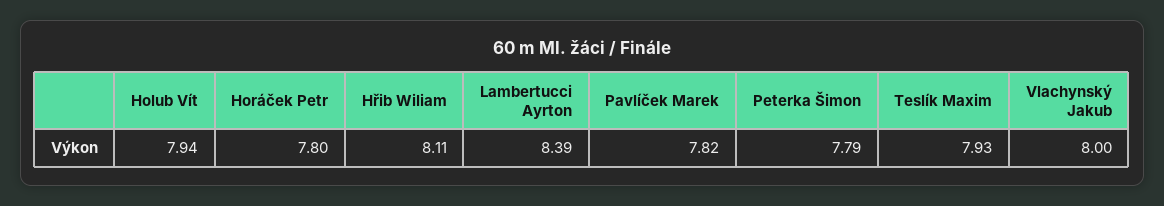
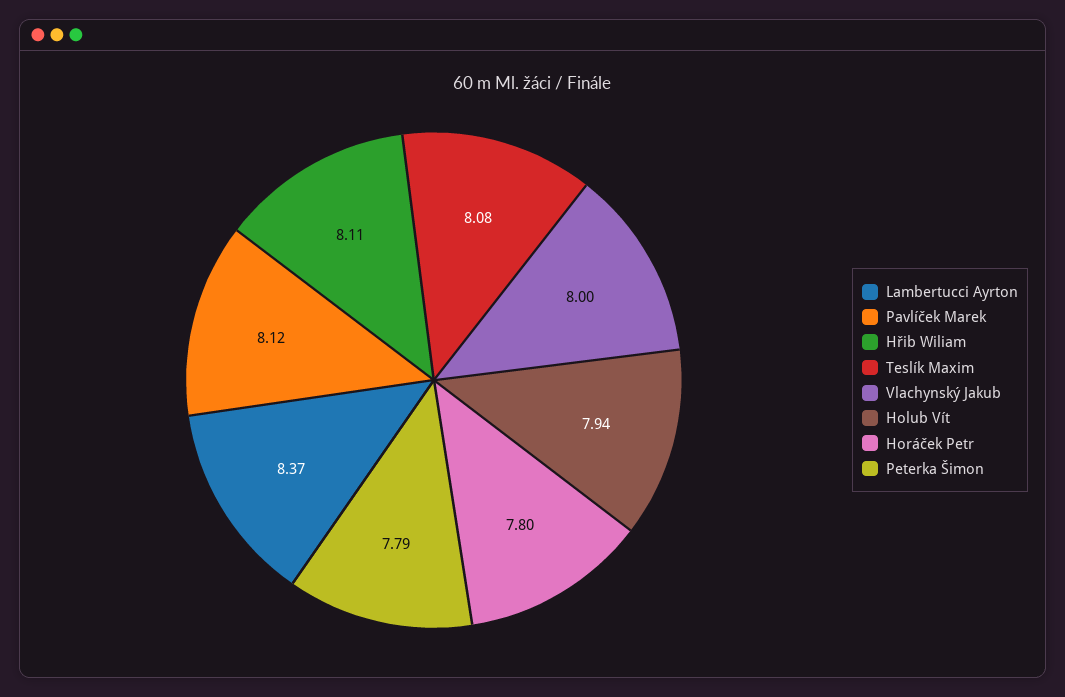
Lambertucci Ayrton: 8.39 -> 8.37
Pavlíček Marek: 7.82 -> 8.12
Teslík Maxim: 7.93 -> 8.08

